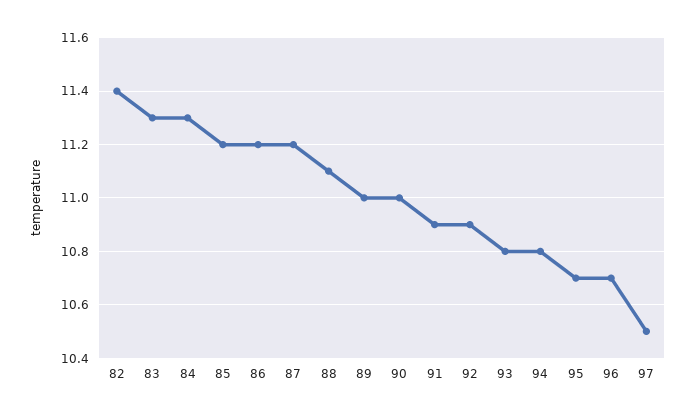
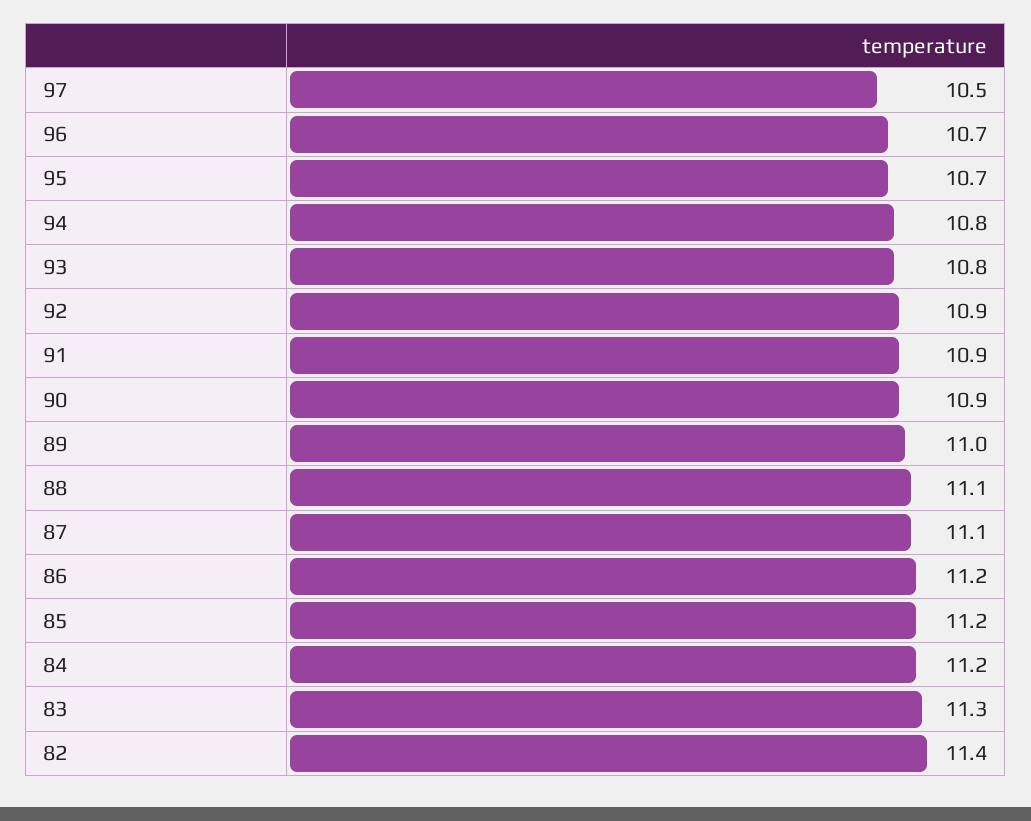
84: 11.3 -> 11.2
87: 11.2 -> 11.1
90: 11 -> 10.9

